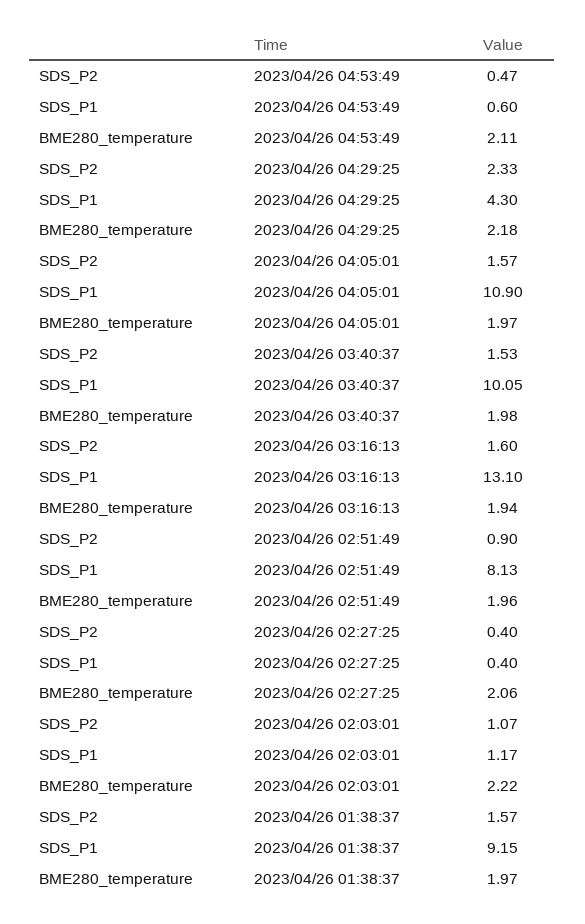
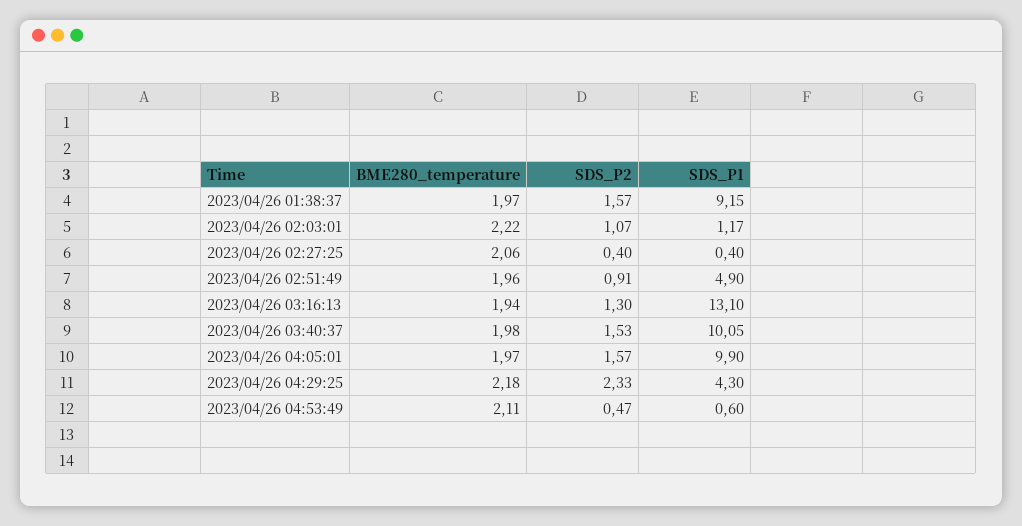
SDS_P1, 2023/04/26 04:05:01: 10.9 -> 9.9
SDS_P2, 2023/04/26 03:16:13: 1.6 -> 1.3
SDS_P2, 2023/04/26 02:51:49: 0.9 -> 0.91
SDS_P1, 2023/04/26 02:51:49: 8.13 -> 4.9

